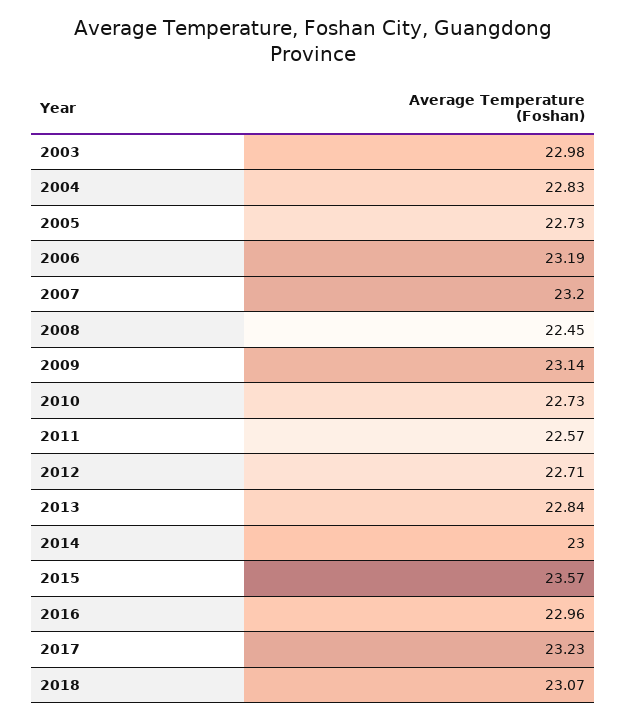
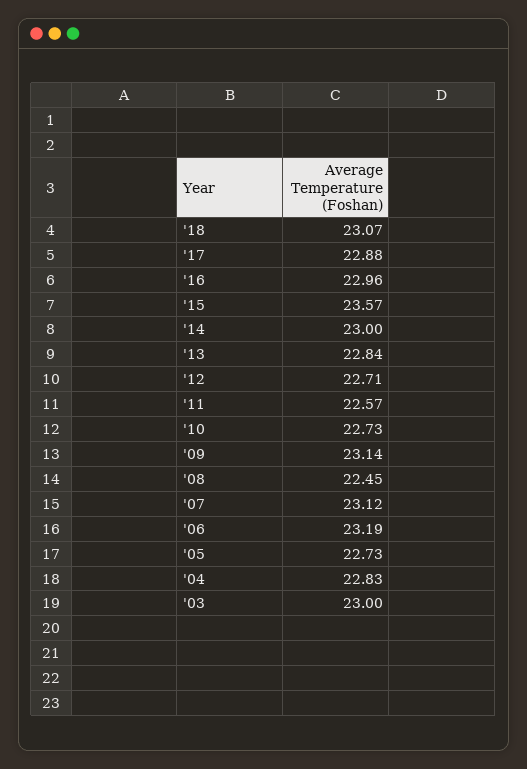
2003: 22.98 -> 23
2007: 23.2 -> 23.12
2017: 23.23 -> 22.88

